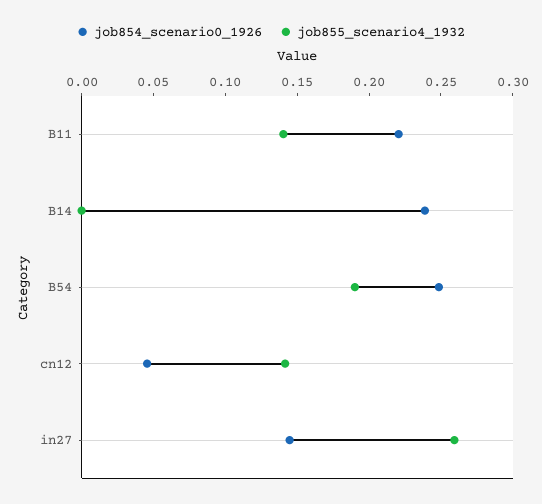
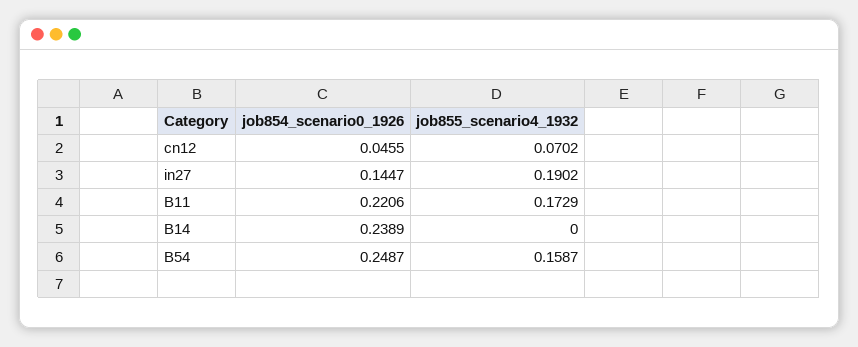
job855_scenario4_1932, B11: 0.14 -> 0.1729
job855_scenario4_1932, B54: 0.19 -> 0.1587
job855_scenario4_1932, cn12: 0.14 -> 0.0702
job855_scenario4_1932, in27: 0.26 -> 0.1902

